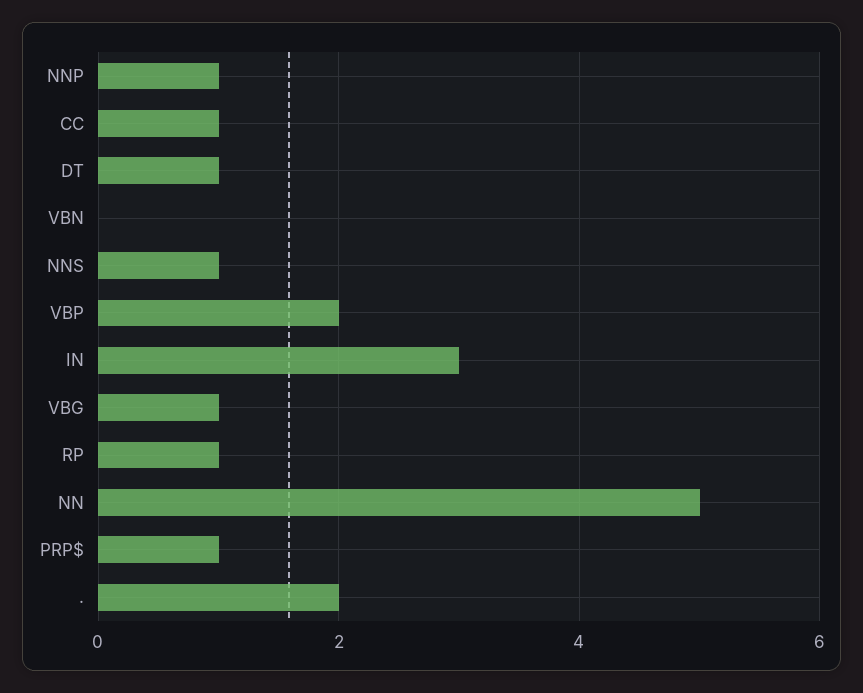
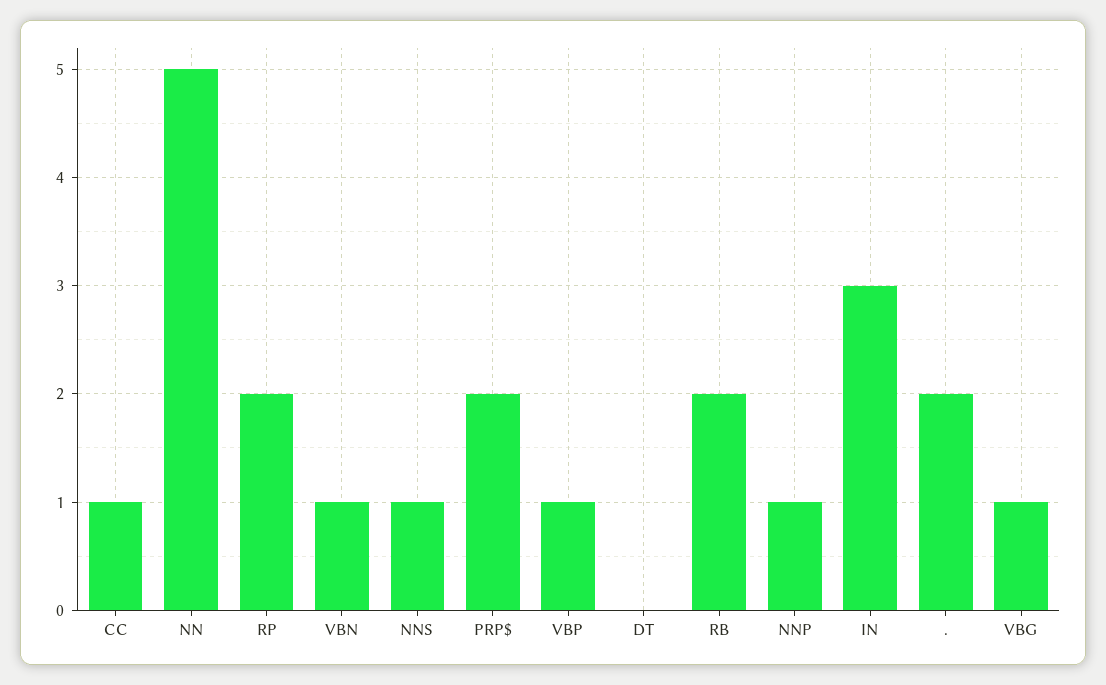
DT: 1 -> 0
VBN: 0 -> 1
VBP: 2 -> 1
RP: 1 -> 2
PRP$: 1 -> 2
RB: none -> 2

